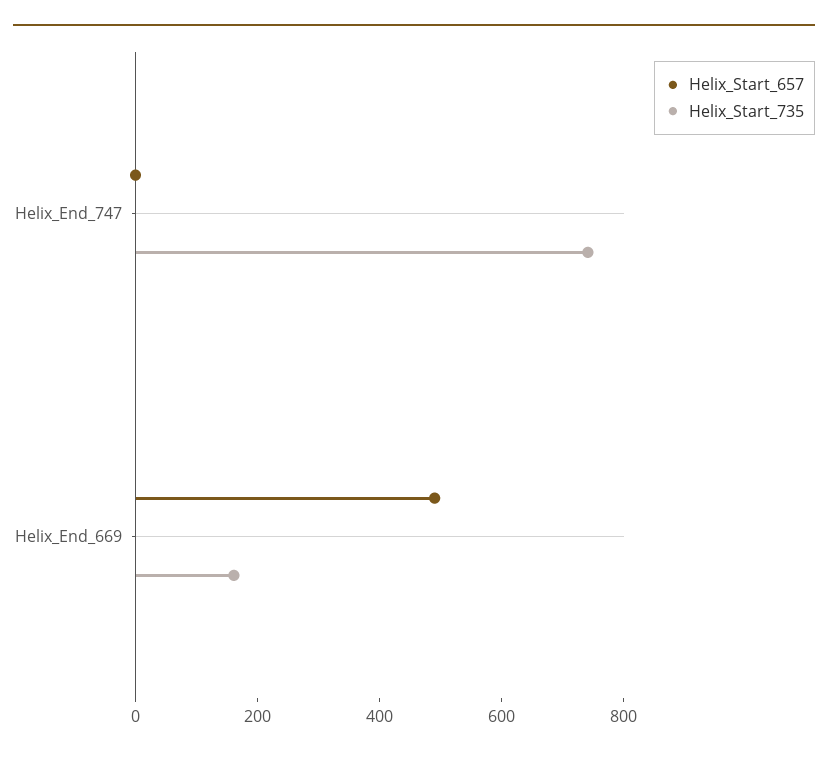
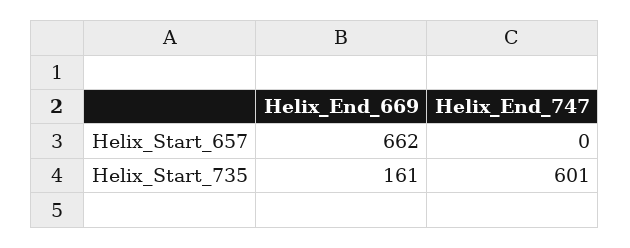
Helix_Start_735, Helix_End_747: 750 -> 601
Helix_Start_657, Helix_End_669: 500 -> 662

